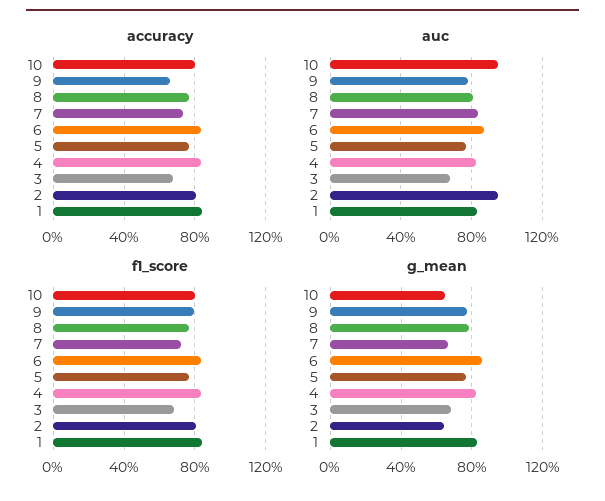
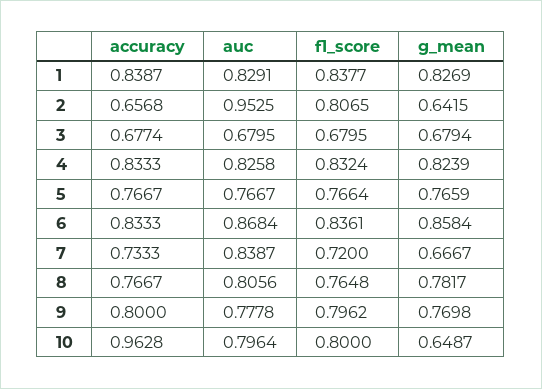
accuracy, 10: 0.8 -> 0.9628
accuracy, 9: 0.65 -> 0.8
accuracy, 2: 0.8 -> 0.6568
auc, 10: 0.95 -> 0.7964

